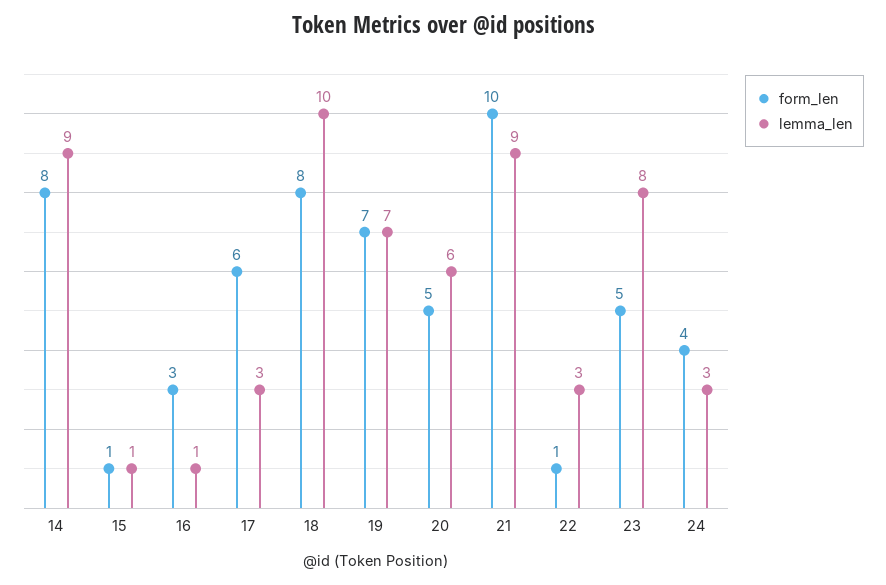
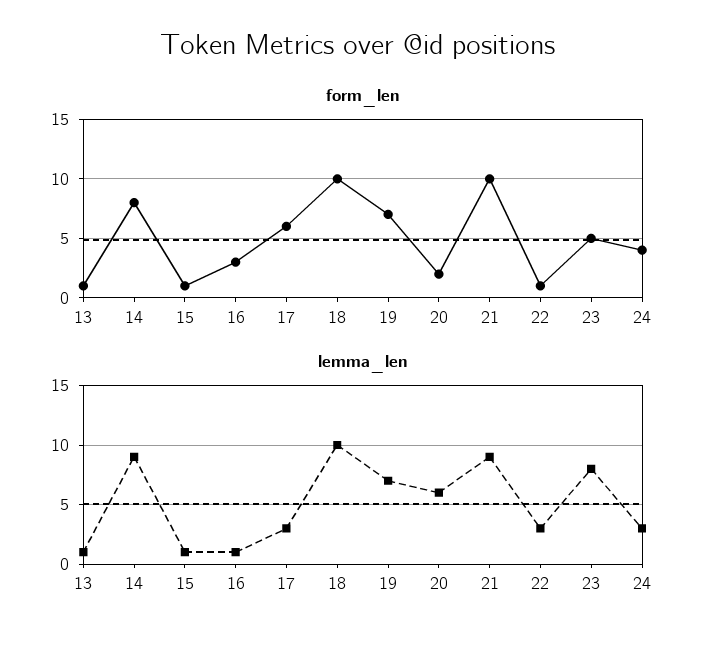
form_len, 18: 8 -> 10
form_len, 20: 5 -> 2
form_len, 13: none -> 1
lemma_len, 13: none -> 1

